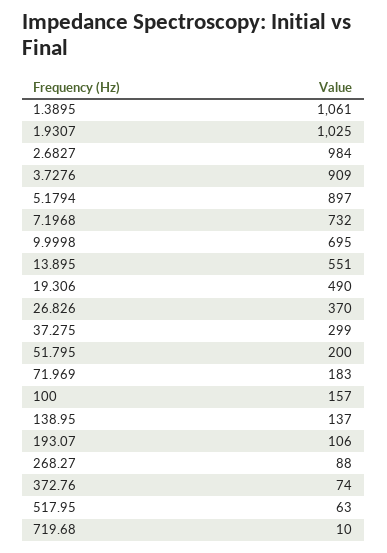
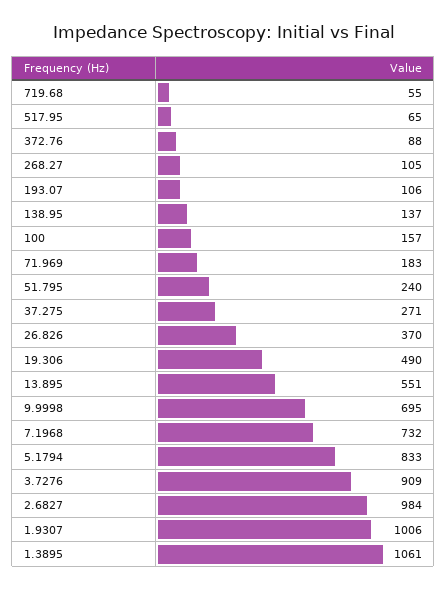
1.9307: 1025 -> 1006
5.1794: 897 -> 833
37.275: 299 -> 271
51.795: 200 -> 240
268.27: 88 -> 105
372.76: 74 -> 88
517.95: 63 -> 65
719.68: 10 -> 55

